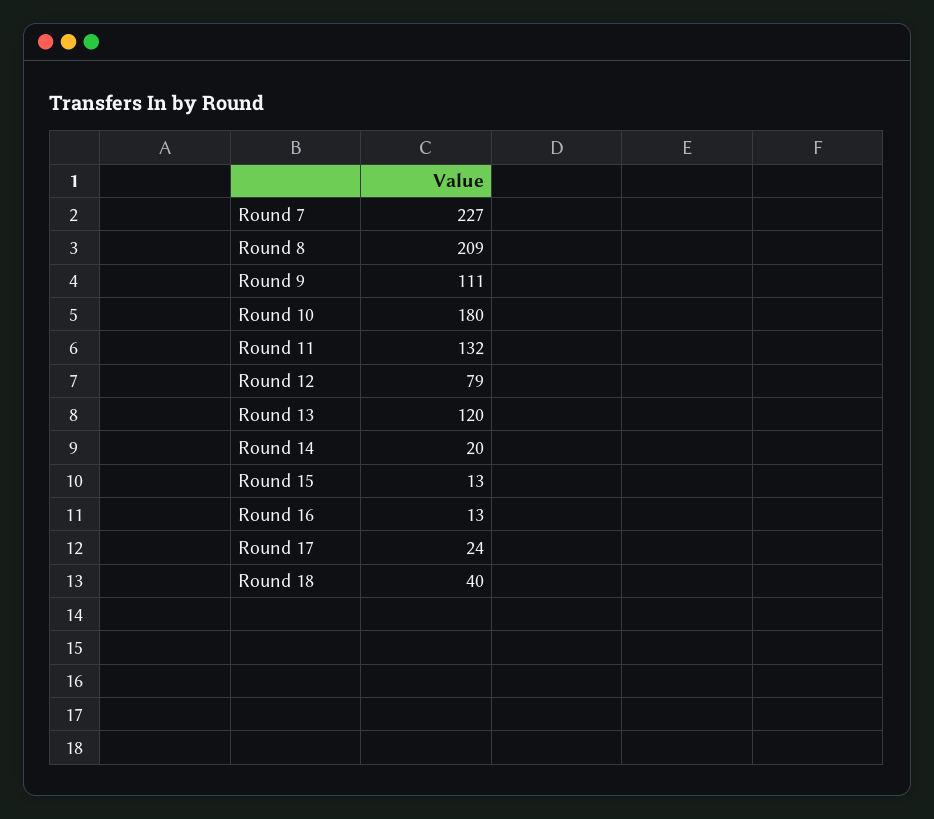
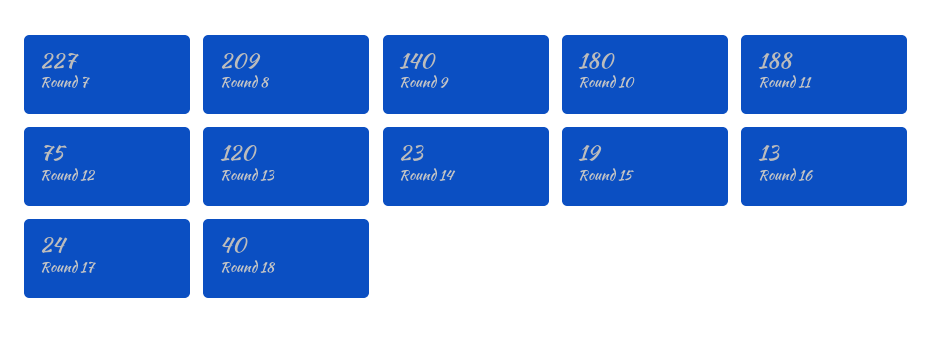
Round 9: 111 -> 140
Round 11: 132 -> 188
Round 12: 79 -> 75
Round 14: 20 -> 23
Round 15: 13 -> 19

